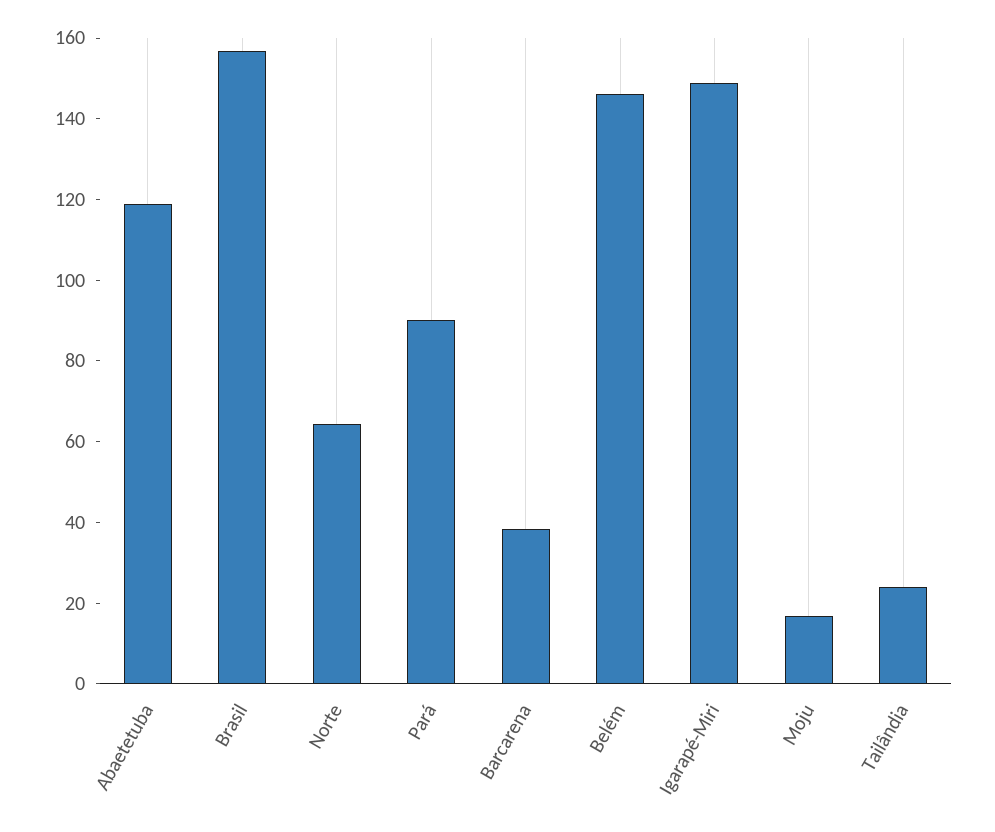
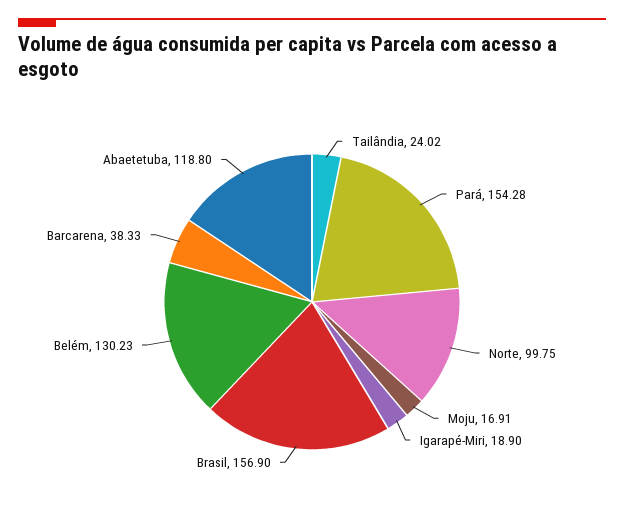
Norte: 65 -> 99.75
Pará: 90 -> 154.28
Belém: 145 -> 130.23
Igarapé-Miri: 150 -> 18.9

